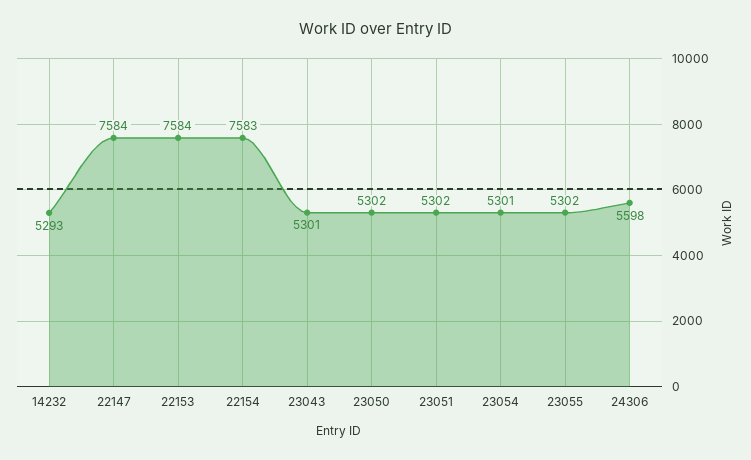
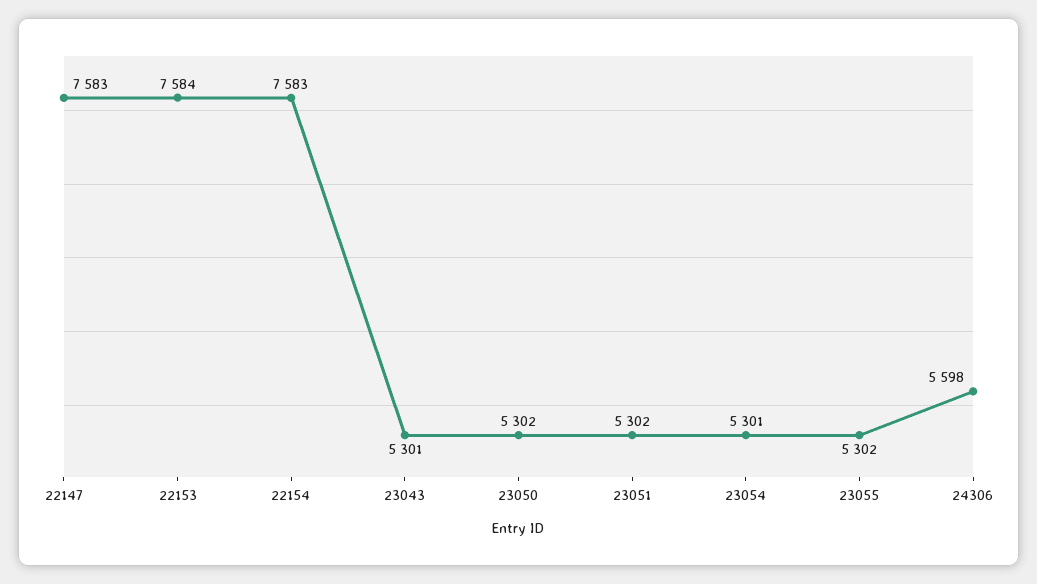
14232: 5293 -> none
22147: 7584 -> 7583

